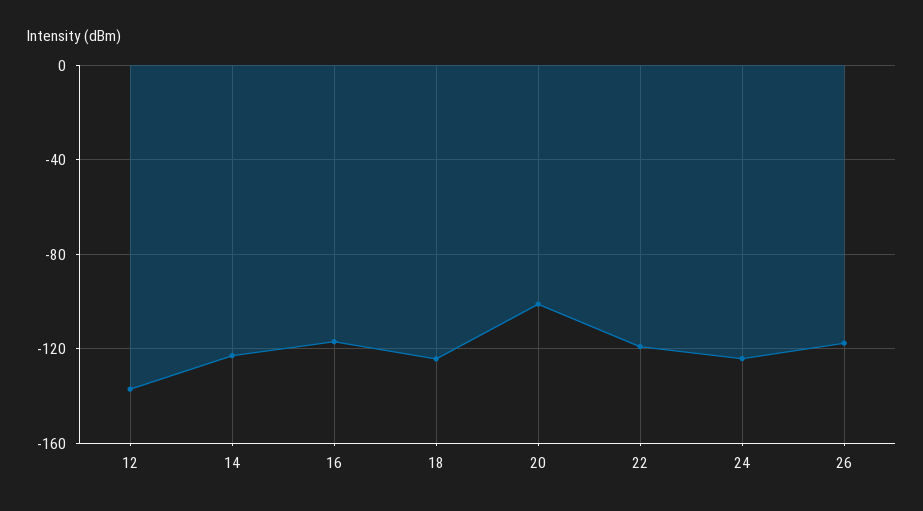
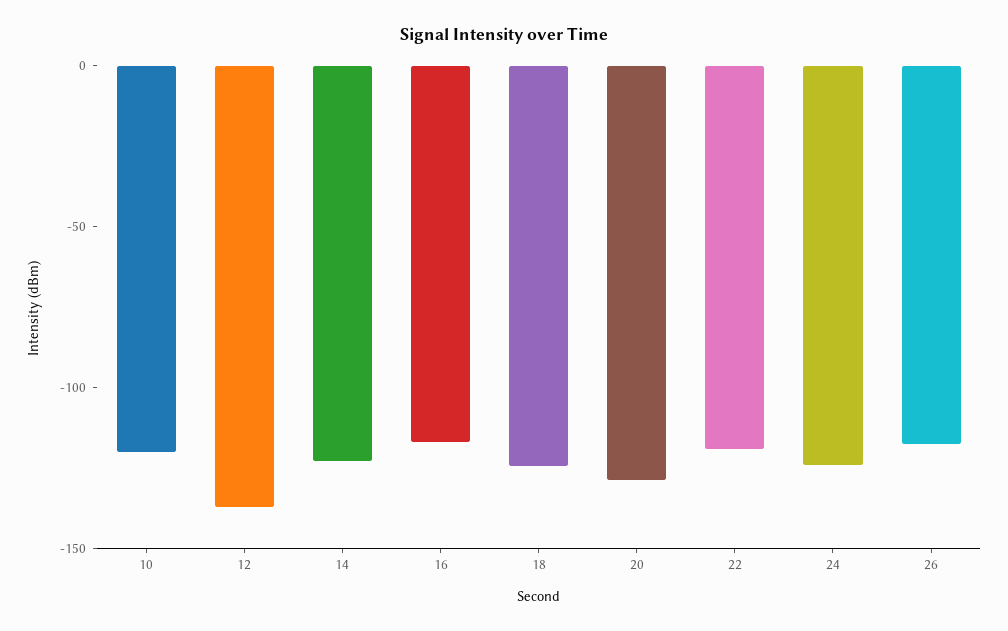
20: -100 -> -130
10: none -> -120

